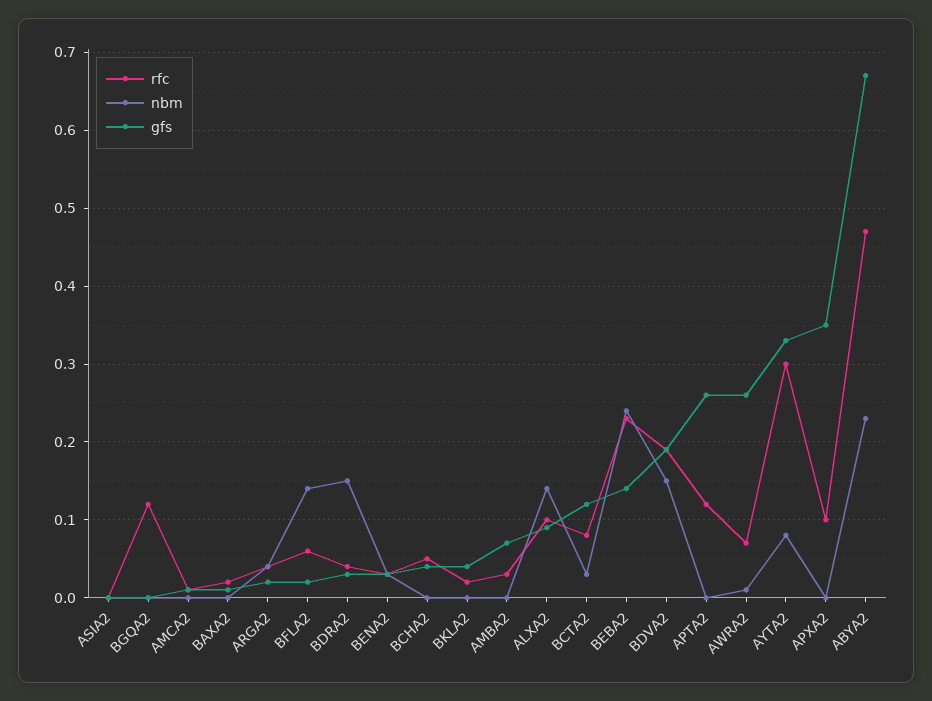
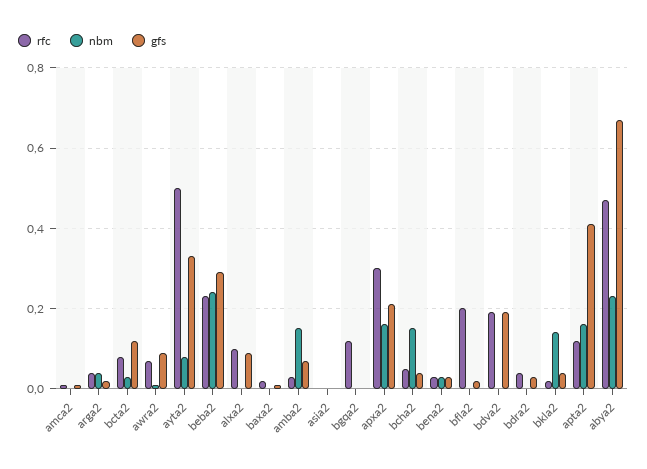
rfc, BFLA2: 0.06 -> 0.2
nbm, BFLA2: 0.14 -> 0
nbm, BDRA2: 0.15 -> 0
nbm, BCHA2: 0 -> 0.15
nbm, BKLA2: 0 -> 0.15
nbm, AMBA2: 0 -> 0.15
nbm, ALXA2: 0.14 -> 0
gfs, BEBA2: 0.14 -> 0.3
nbm, BDVA2: 0.15 -> 0
nbm, APTA2: 0 -> 0.15
gfs, APTA2: 0.26 -> 0.4
gfs, AWRA2: 0.26 -> 0.1
rfc, AYTA2: 0.3 -> 0.5
rfc, APXA2: 0.1 -> 0.3
nbm, APXA2: 0 -> 0.15
gfs, APXA2: 0.35 -> 0.2

